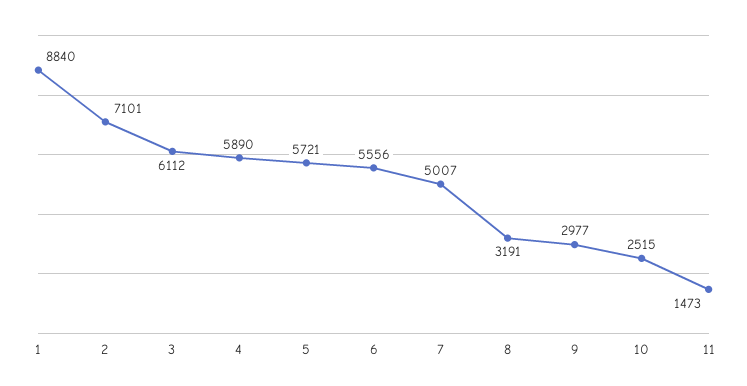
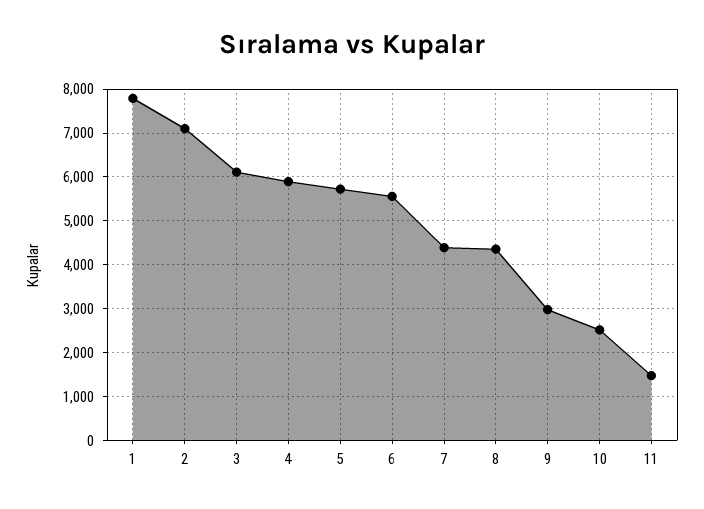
1: 8840 -> 7800
7: 5007 -> 4400
8: 3191 -> 4400

